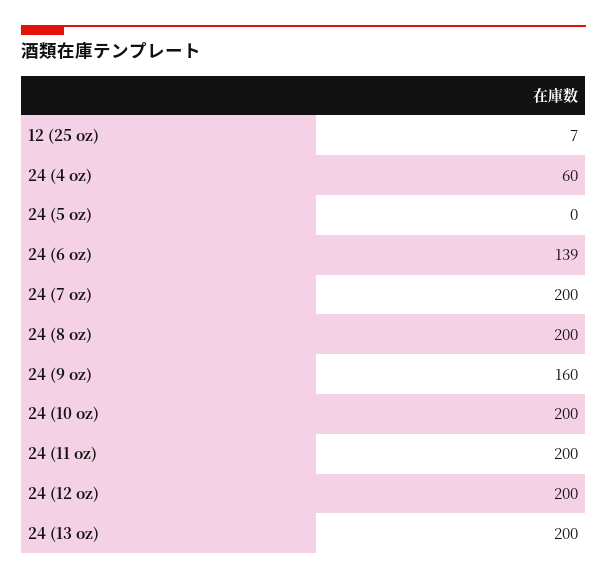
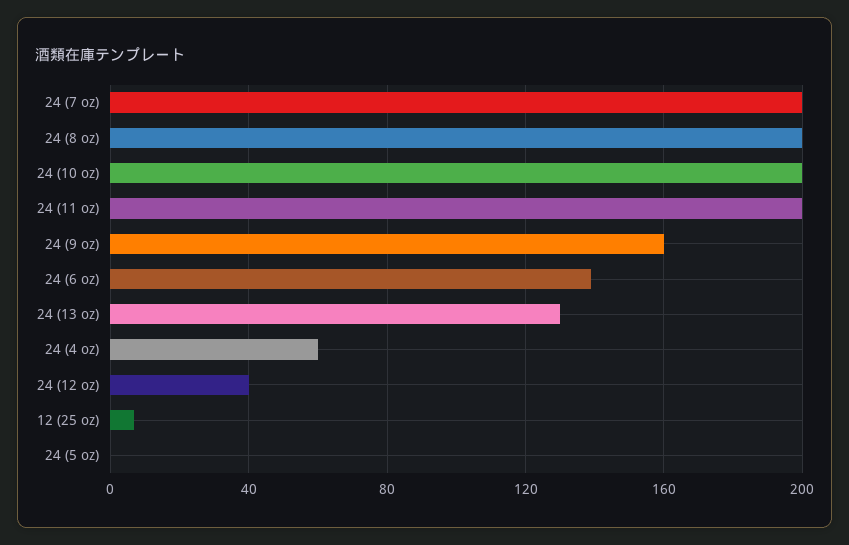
24 (12 oz): 200 -> 40
24 (13 oz): 200 -> 130

